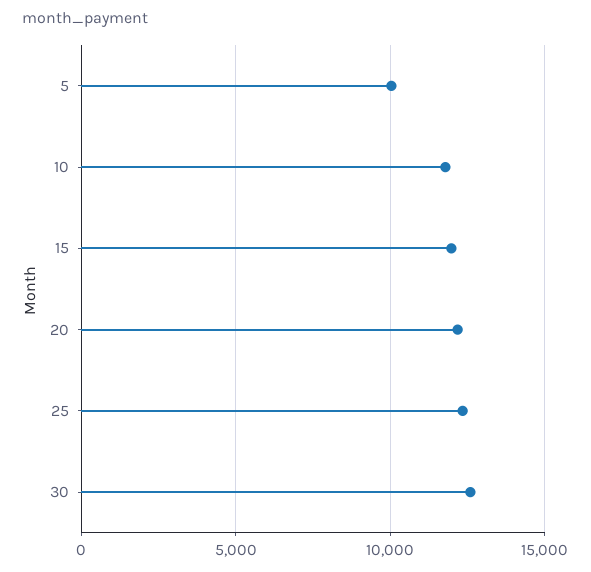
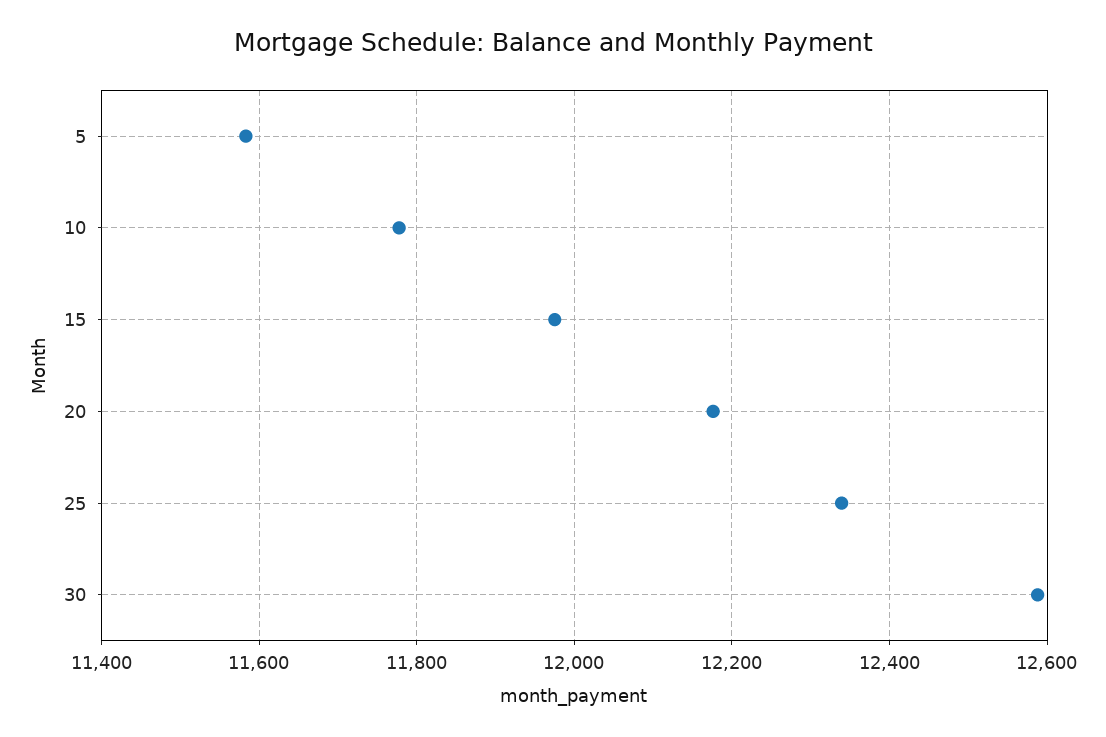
5: 10000 -> 11580

